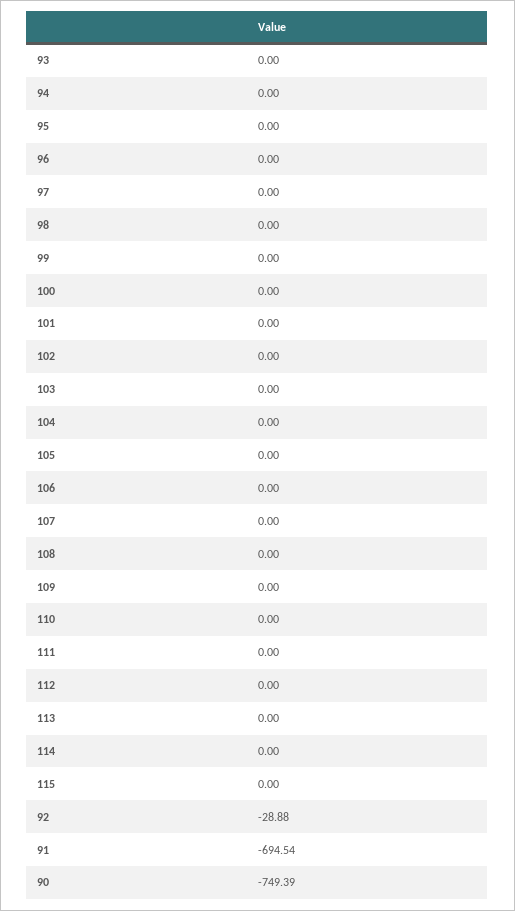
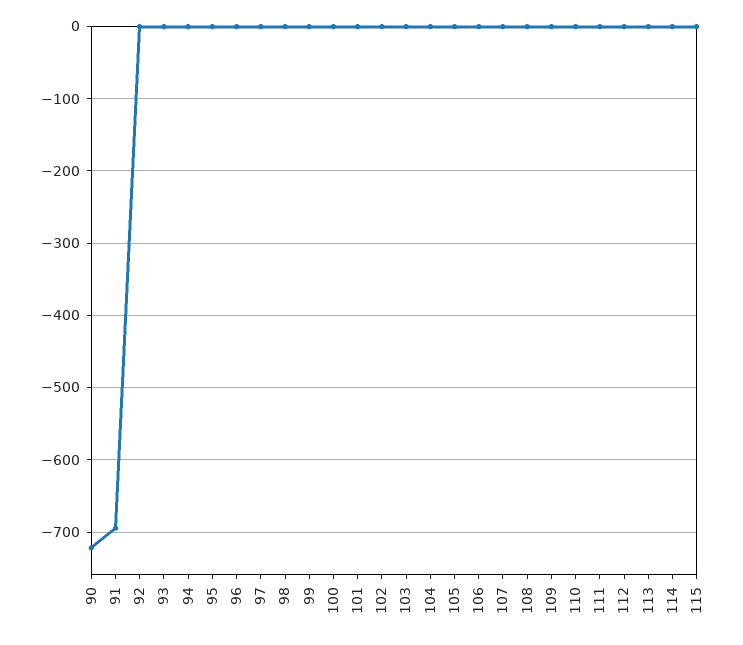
92: -28.88 -> 0
90: -749.39 -> -720

